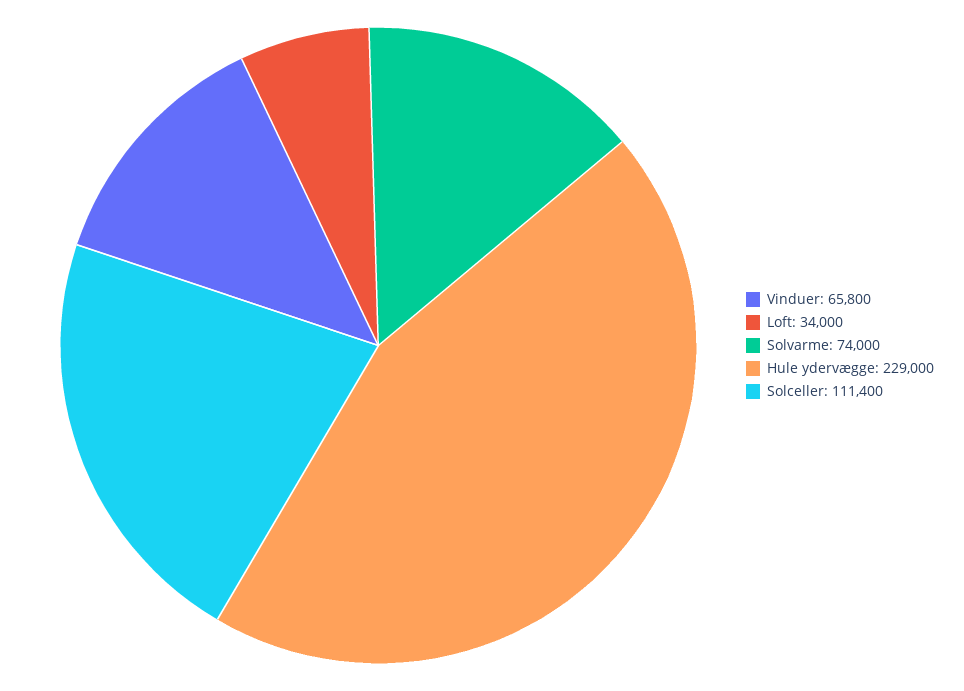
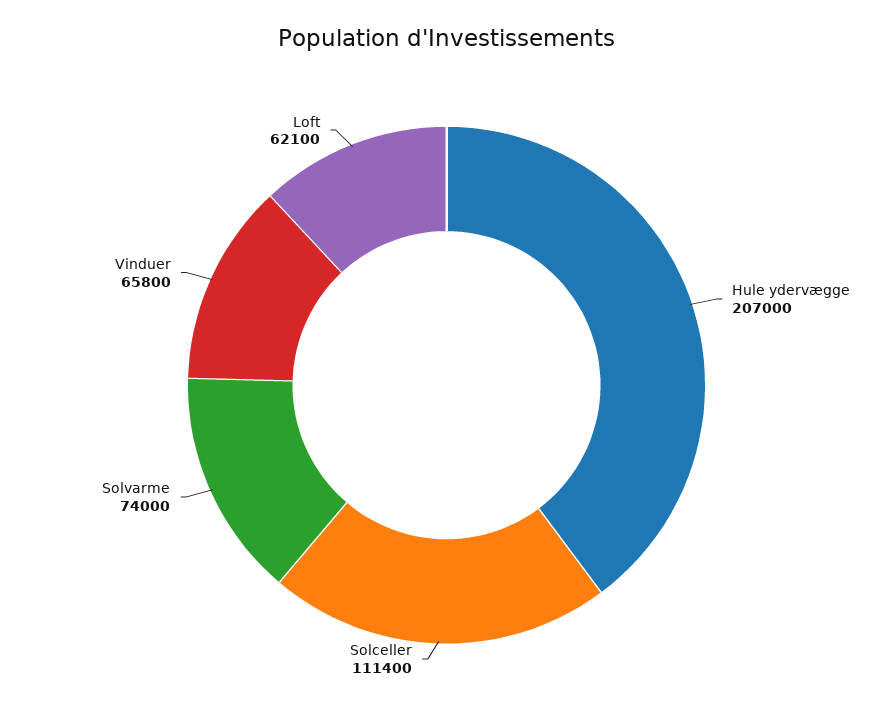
Loft: 34000 -> 62100
Hule ydervægge: 229000 -> 207000

